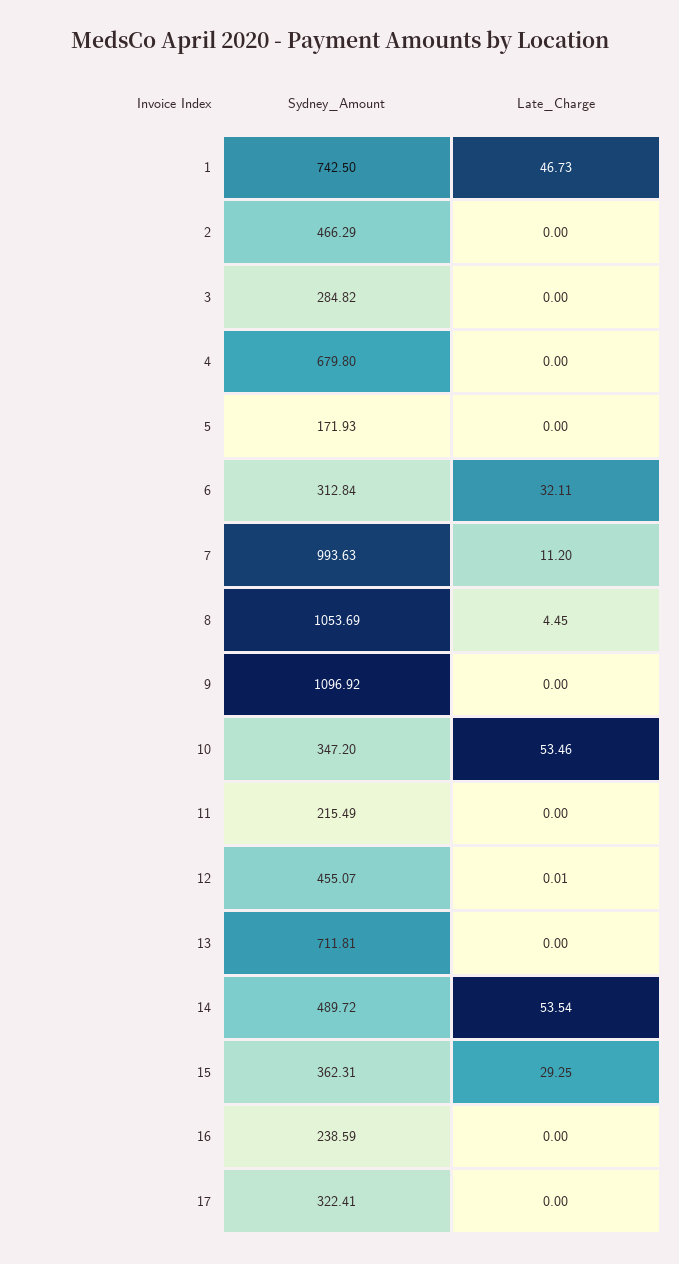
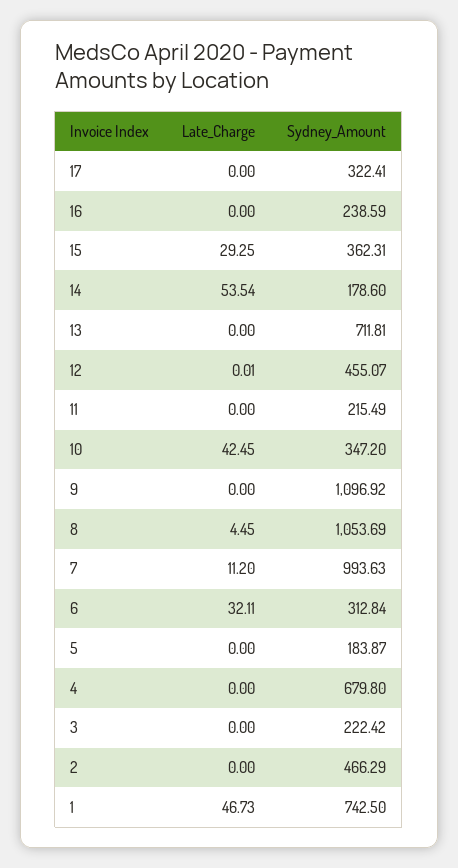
Sydney_Amount, 3: 284.82 -> 222.42
Sydney_Amount, 5: 171.93 -> 183.87
Late_Charge, 10: 53.46 -> 42.45
Sydney_Amount, 14: 489.72 -> 178.6

